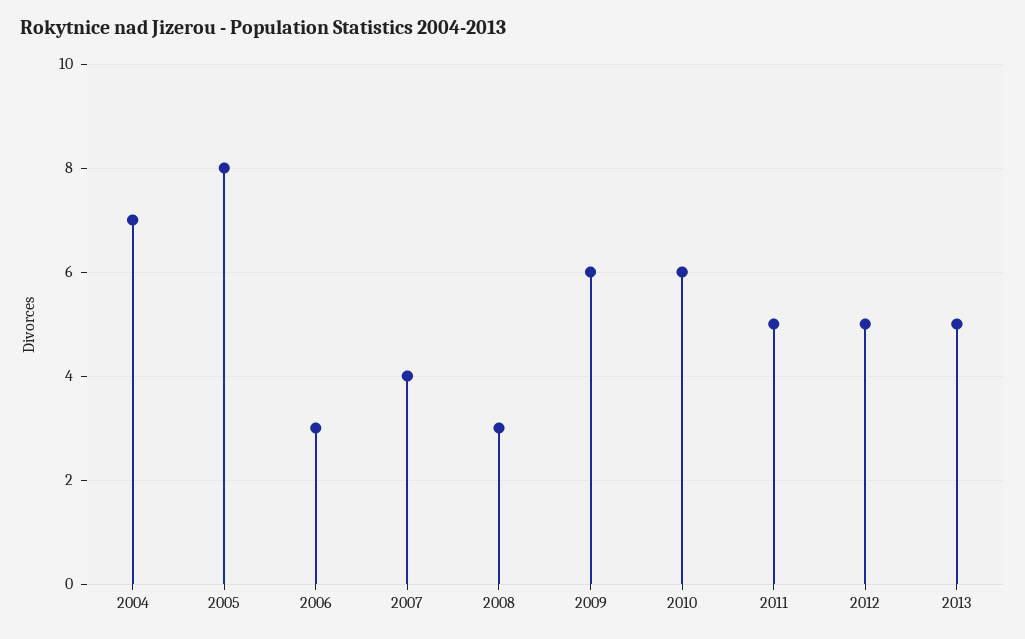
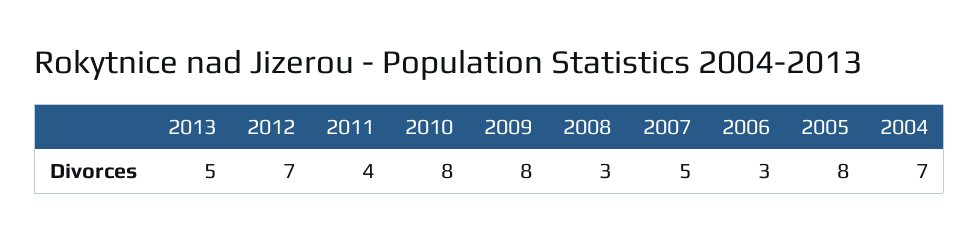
2007: 4 -> 5
2009: 6 -> 8
2010: 6 -> 8
2011: 5 -> 4
2012: 5 -> 7

